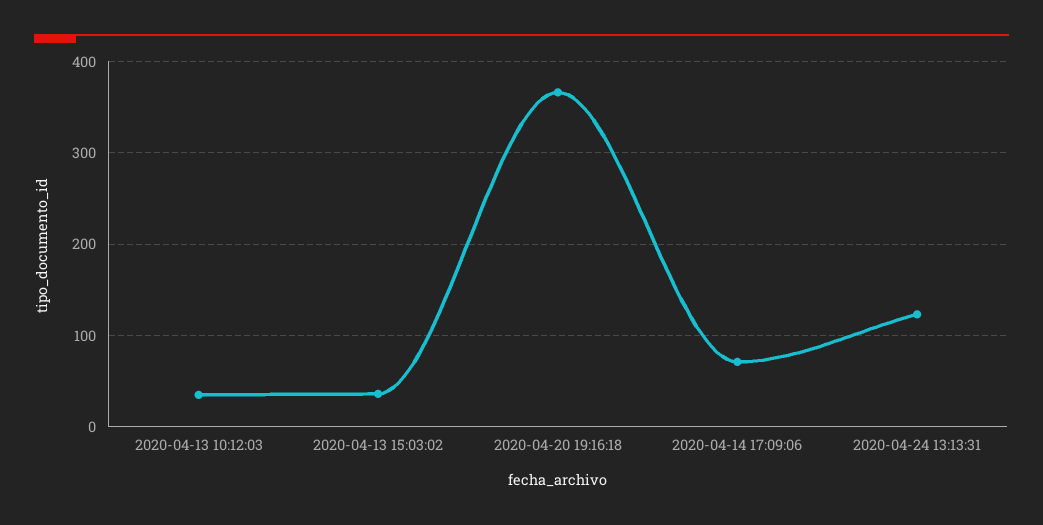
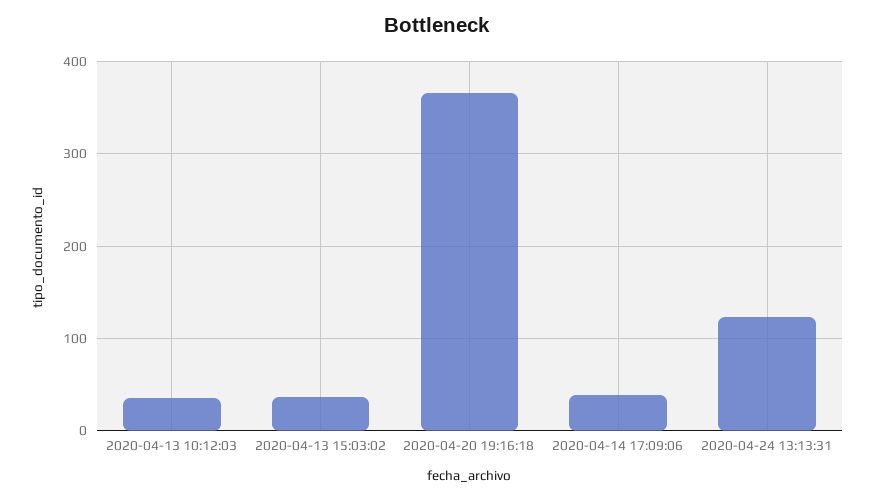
2020-04-14 17:09:06: 70 -> 40

